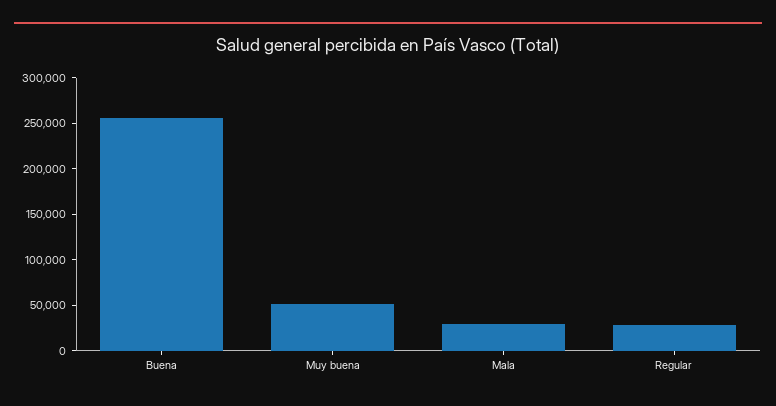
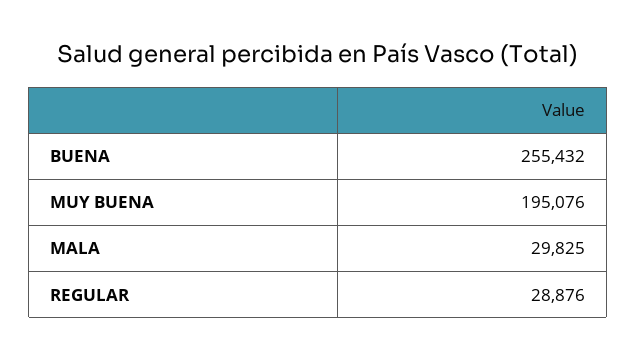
Muy buena: 50000 -> 195076

